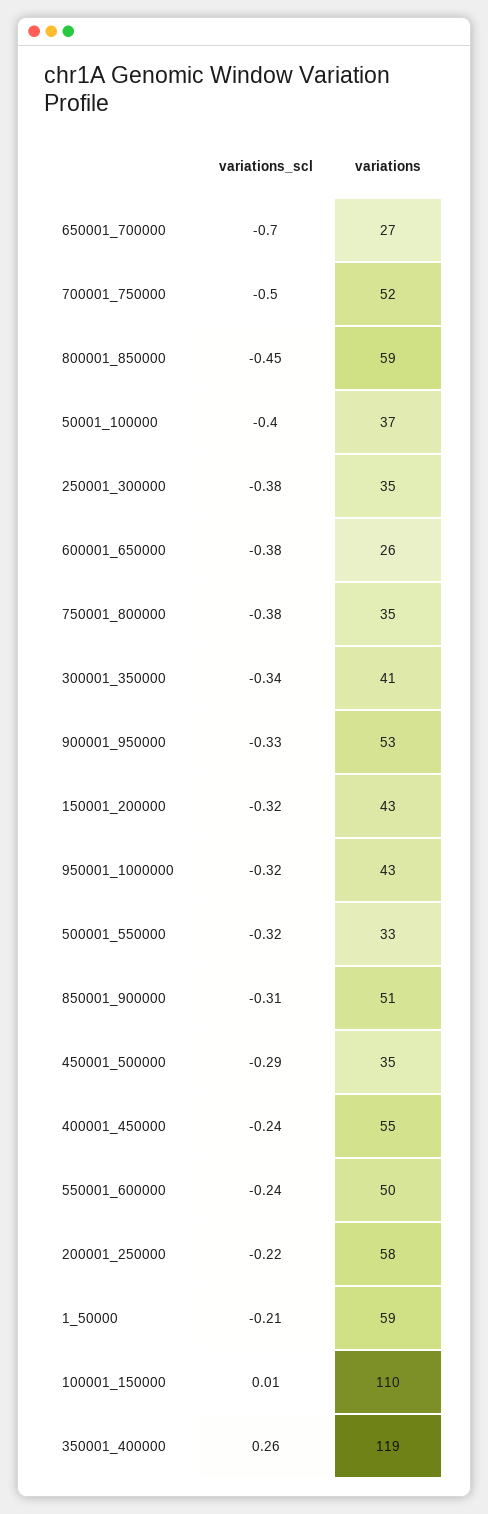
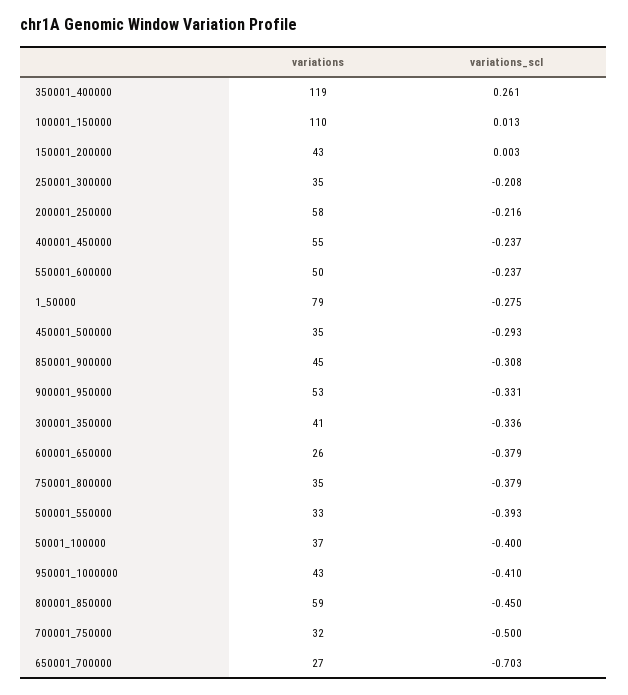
variations, 700001_750000: 52 -> 32
variations_scl, 250001_300000: -0.38 -> -0.208
variations_scl, 150001_200000: -0.32 -> 0.003
variations_scl, 950001_1000000: -0.32 -> -0.41
variations_scl, 500001_550000: -0.32 -> -0.393
variations, 850001_900000: 51 -> 45
variations_scl, 1_50000: -0.21 -> -0.275
variations, 1_50000: 59 -> 79

